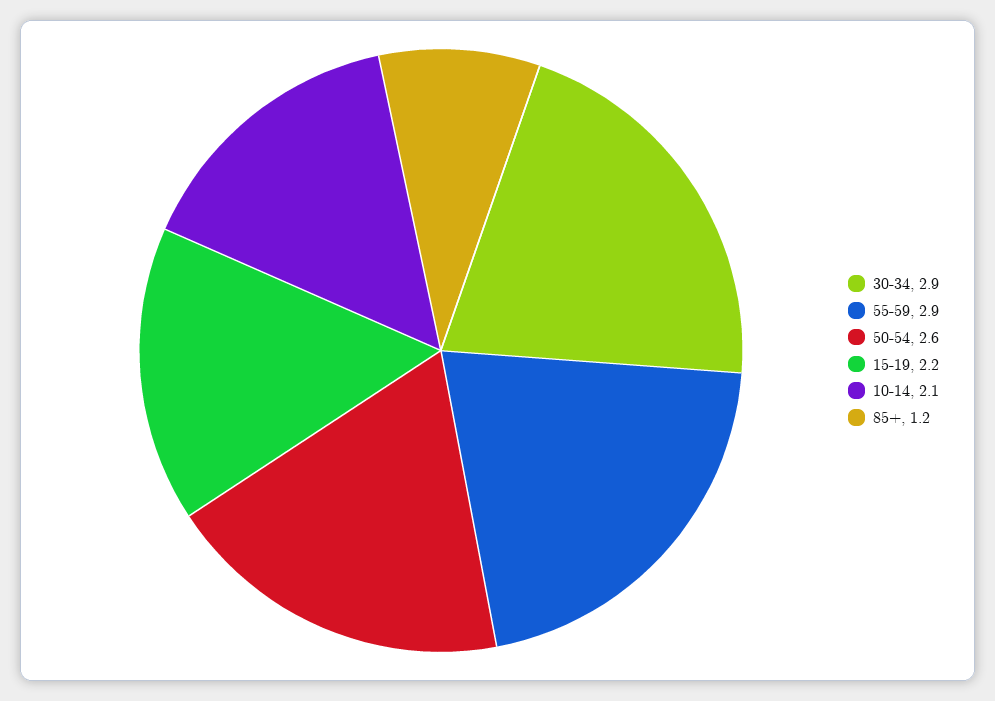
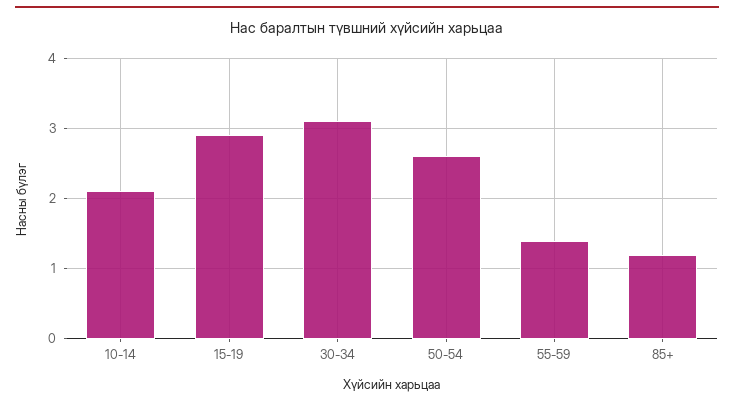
30-34: 2.9 -> 3.1
55-59: 2.9 -> 1.4
15-19: 2.2 -> 2.9

